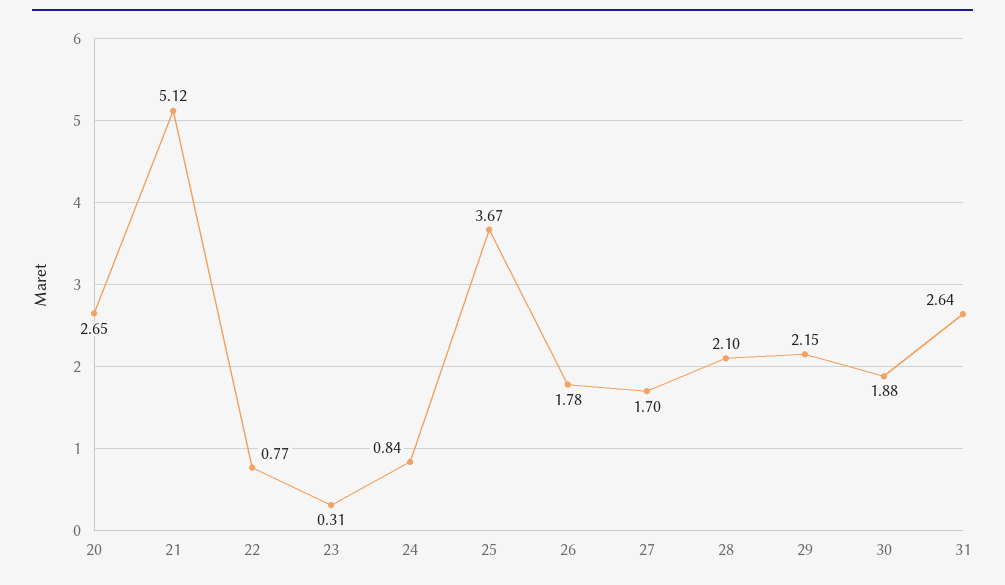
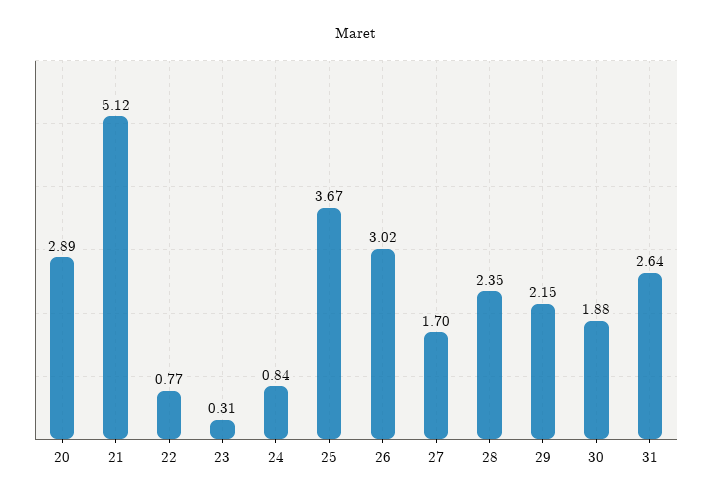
20: 2.65 -> 2.89
26: 1.78 -> 3.02
28: 2.1 -> 2.35

